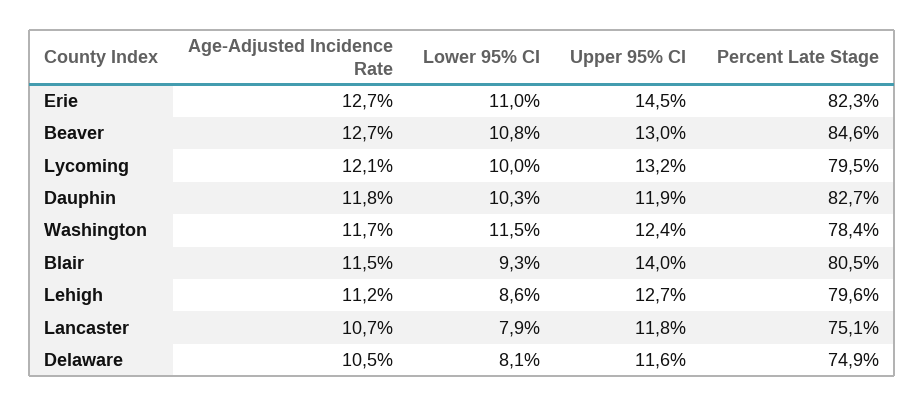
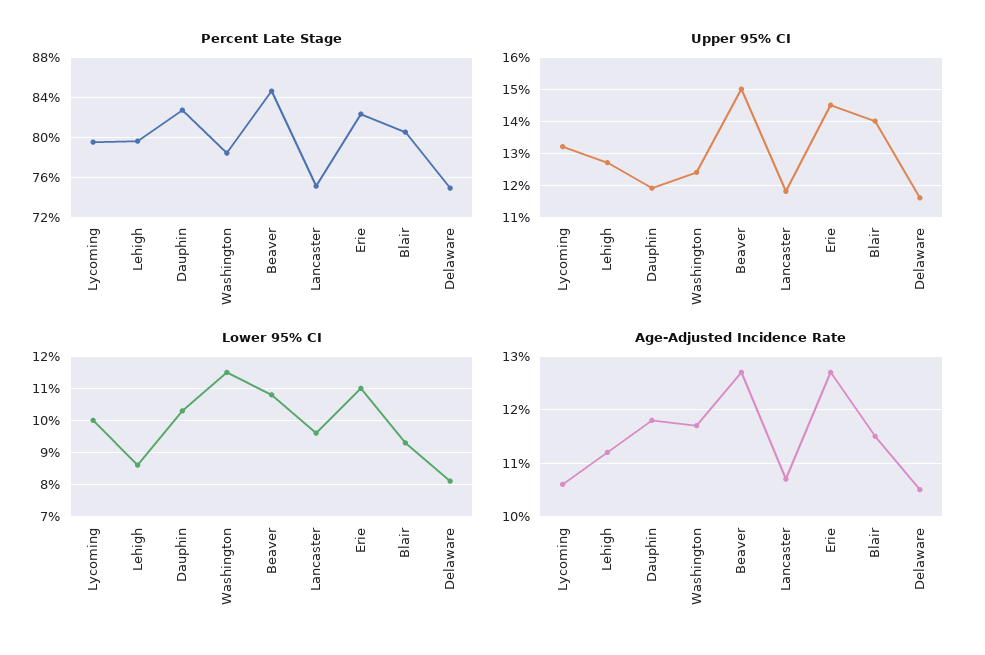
Upper 95% CI, Beaver: 13 -> 15
Age-Adjusted Incidence Rate, Lycoming: 12.1 -> 10.5
Lower 95% CI, Lancaster: 7.9 -> 9.5

